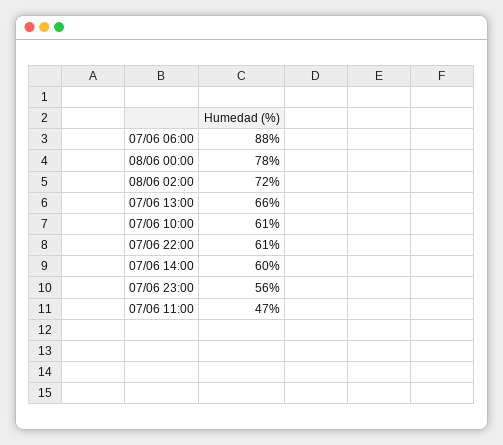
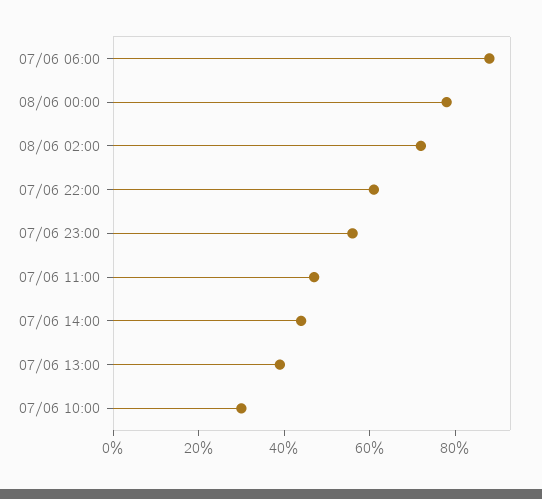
07/06 13:00: 66 -> 40
07/06 10:00: 61 -> 30
07/06 14:00: 60 -> 45

